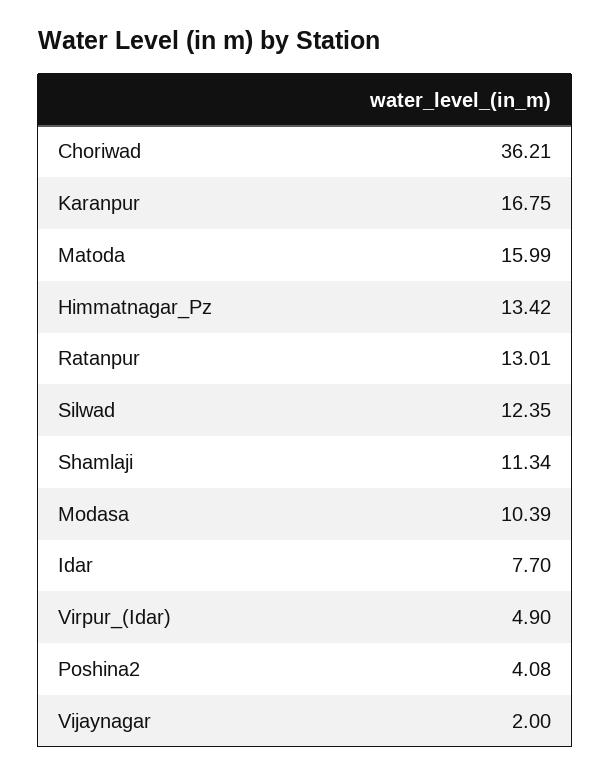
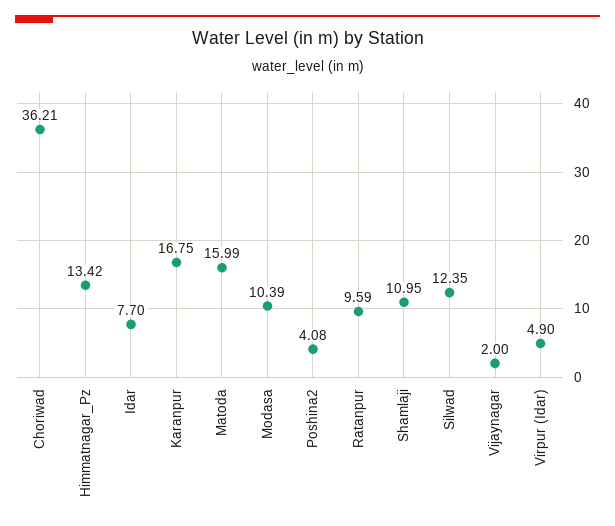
Ratanpur: 13.01 -> 9.59
Shamlaji: 11.34 -> 10.95

